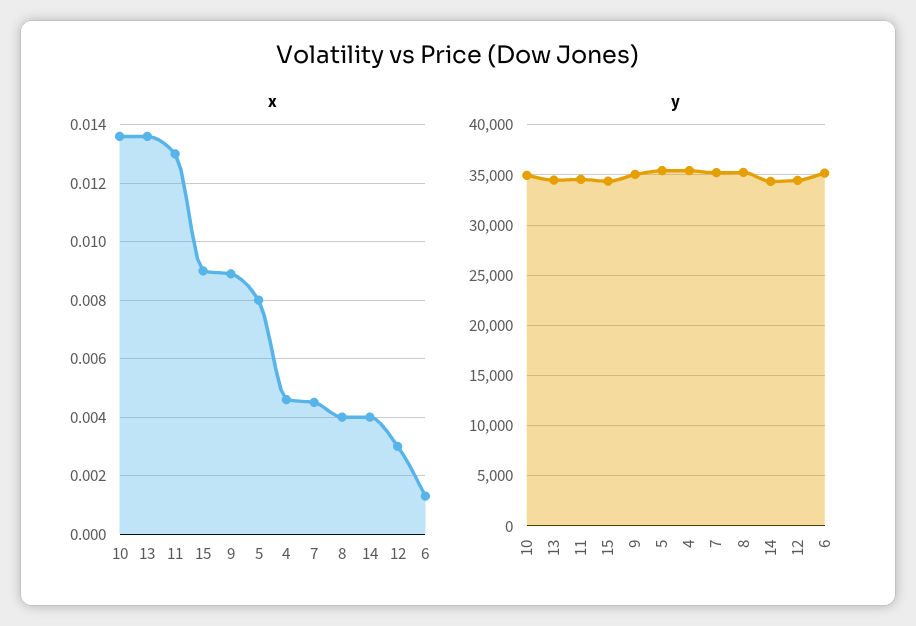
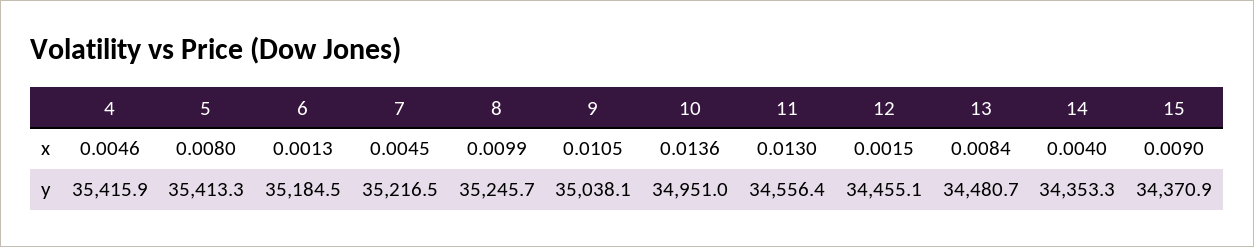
x, 13: 0.0135 -> 0.0084
x, 9: 0.009 -> 0.0105
x, 8: 0.004 -> 0.0099
x, 12: 0.003 -> 0.0015

